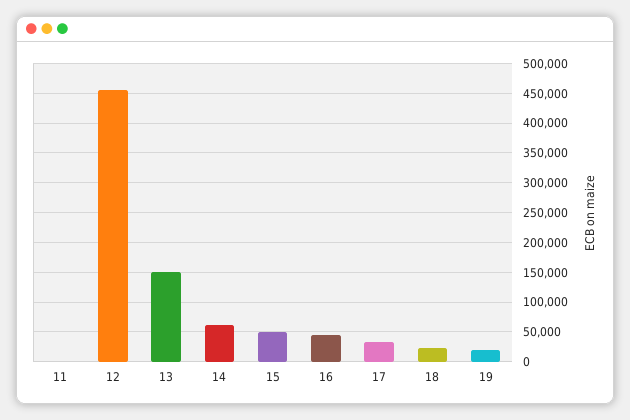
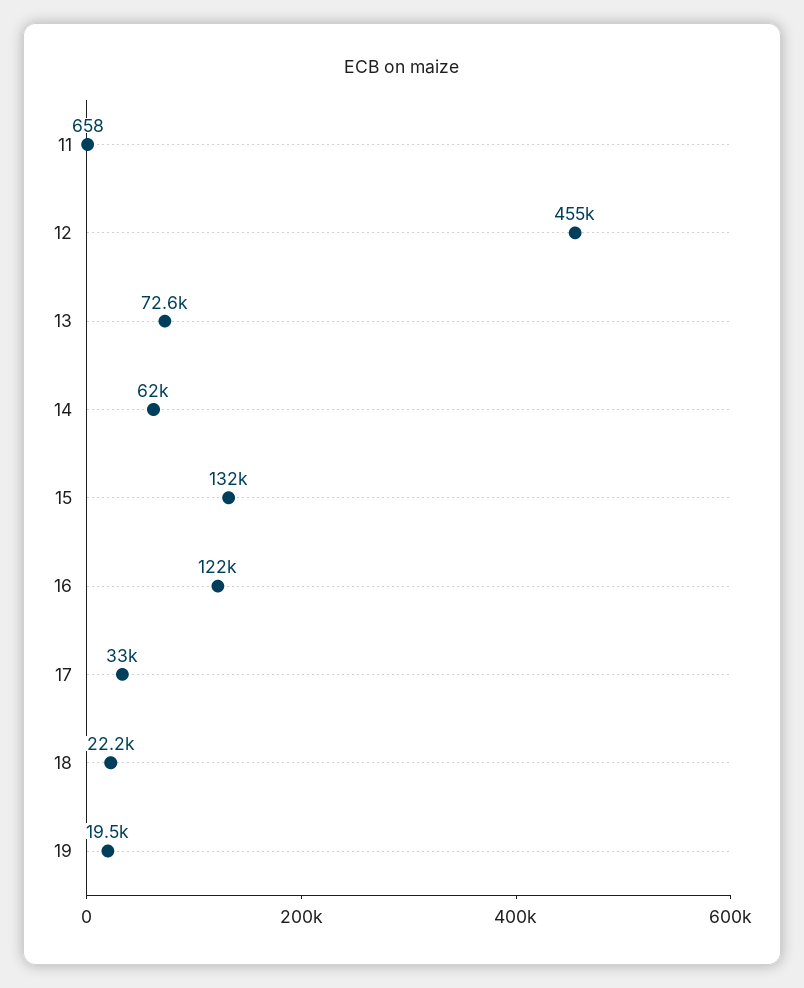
13: 150000 -> 72600
15: 50000 -> 132000
16: 50000 -> 122000

